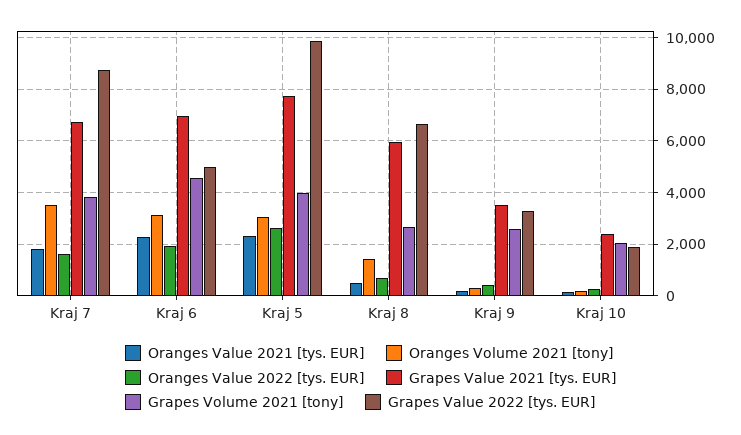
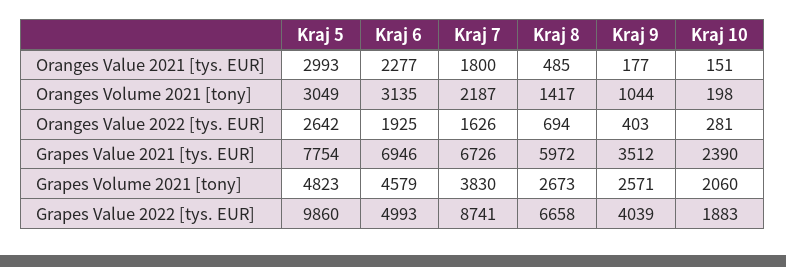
Oranges Volume 2021 [tony], Kraj 7: 3500 -> 2187
Oranges Value 2021 [tys. EUR], Kraj 5: 2250 -> 2993
Grapes Volume 2021 [tony], Kraj 5: 4000 -> 4823
Oranges Volume 2021 [tony], Kraj 9: 250 -> 1044
Grapes Value 2022 [tys. EUR], Kraj 9: 3250 -> 4039

